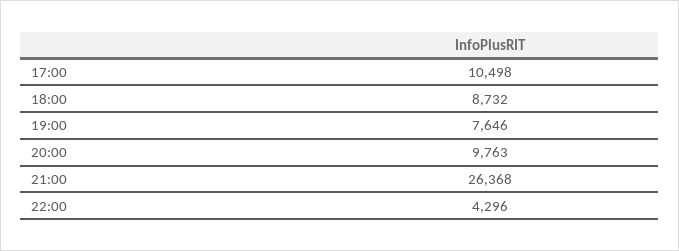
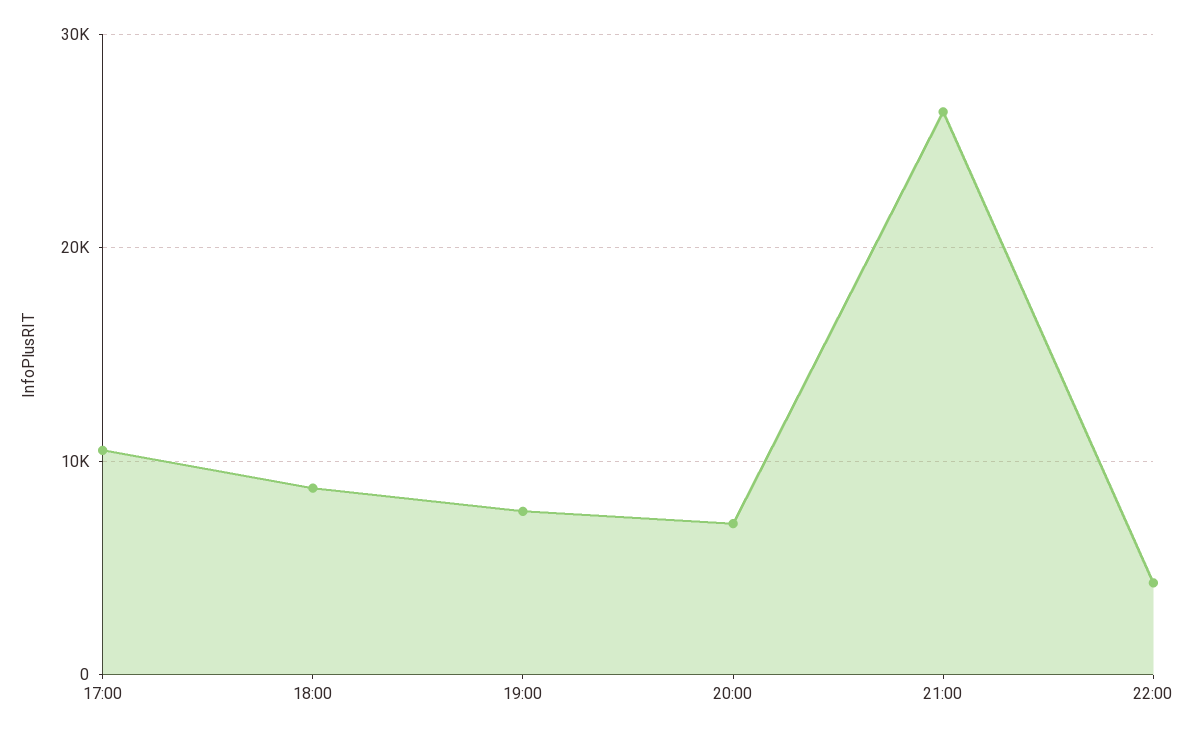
20:00: 9763 -> 7000

